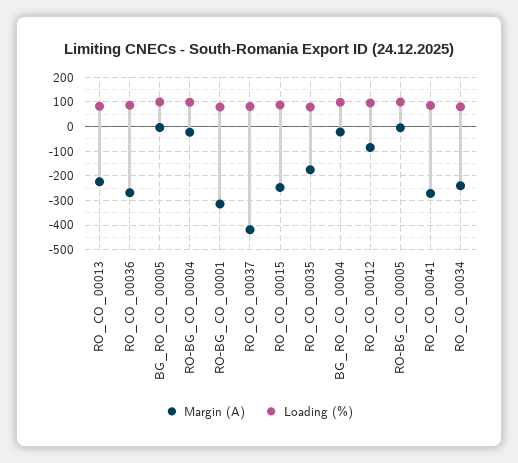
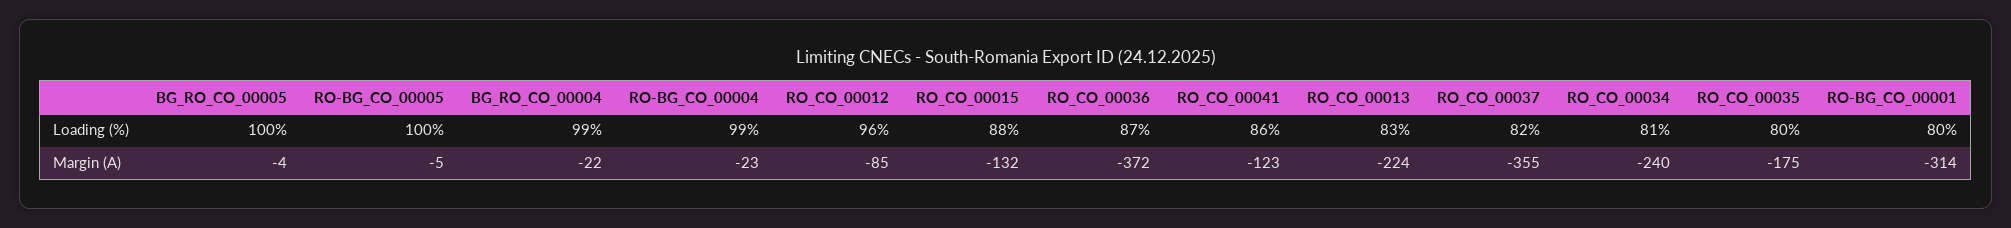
Margin (A), RO_CO_00036: -275 -> -372
Margin (A), RO_CO_00037: -425 -> -355
Margin (A), RO_CO_00015: -250 -> -132
Margin (A), RO_CO_00041: -275 -> -123

